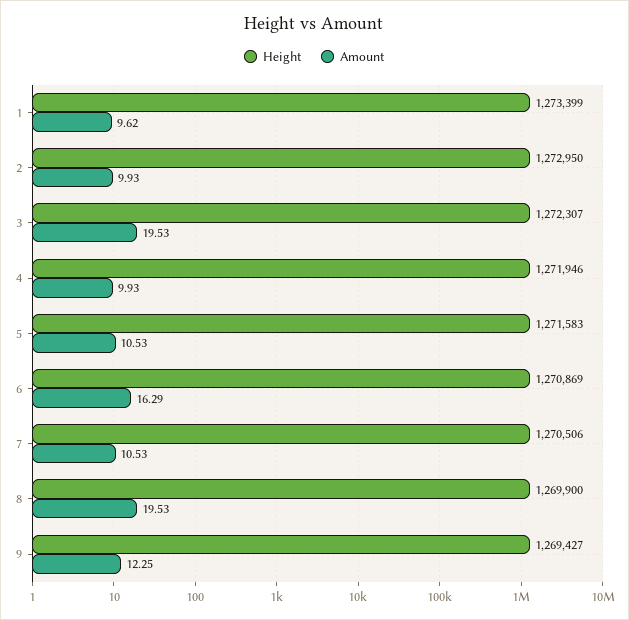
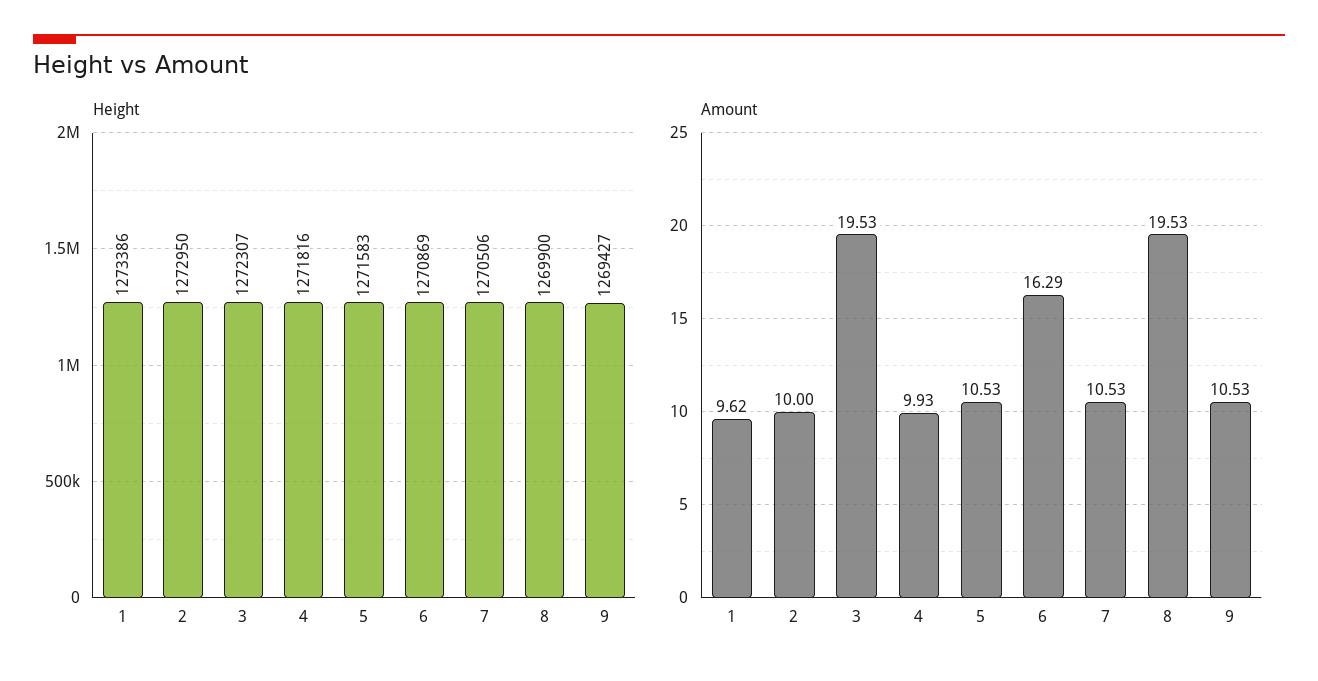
Height, 1: 1273399 -> 1273386
Amount, 2: 9.93 -> 10
Height, 4: 1271946 -> 1271816
Amount, 9: 12.25 -> 10.53

